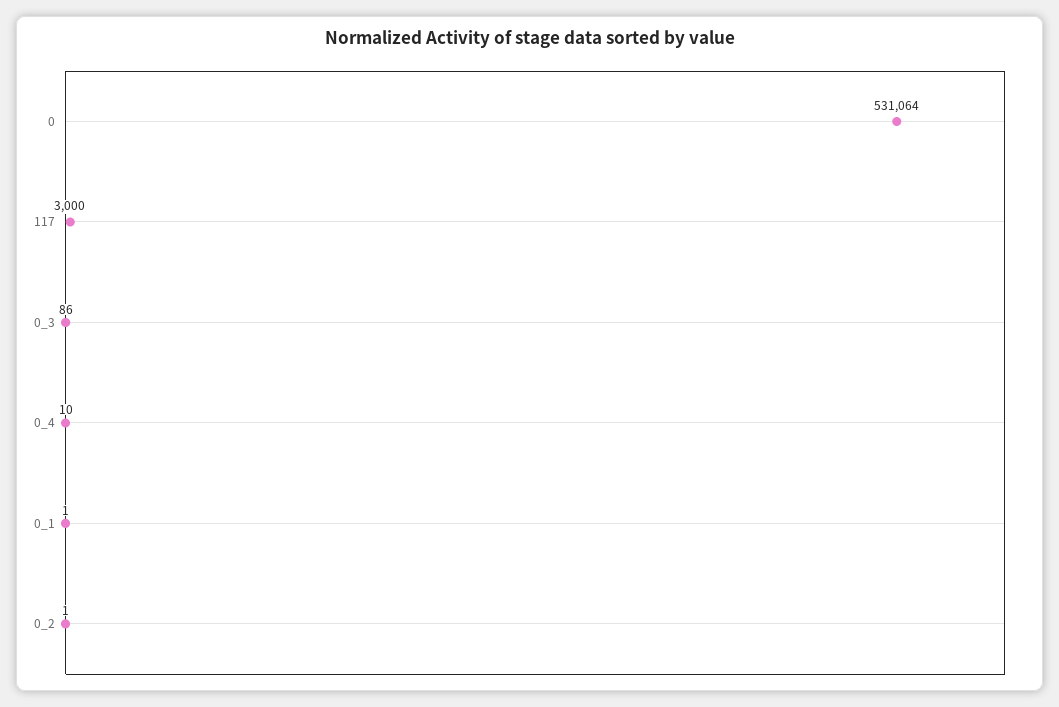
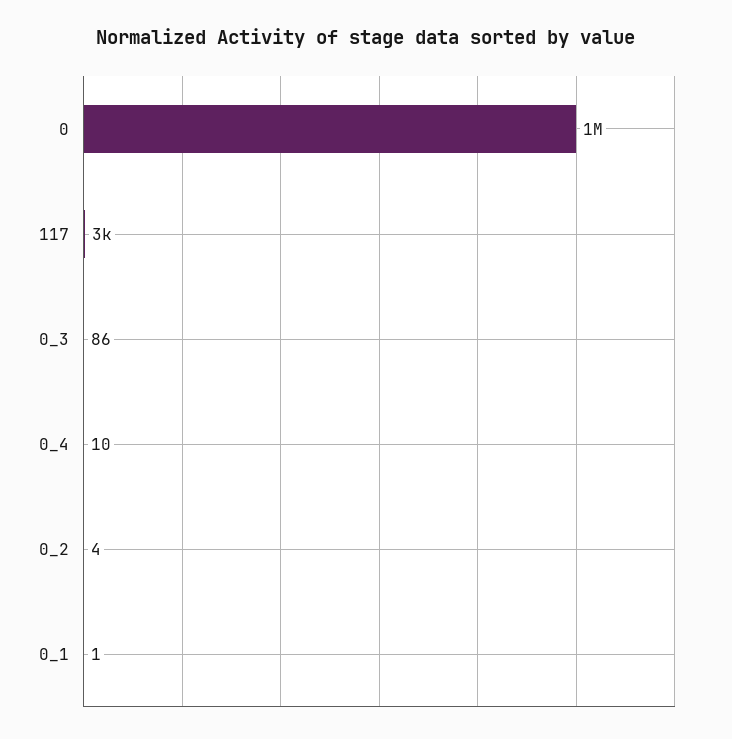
0: 531064 -> 1000000
0_2: 1 -> 4

